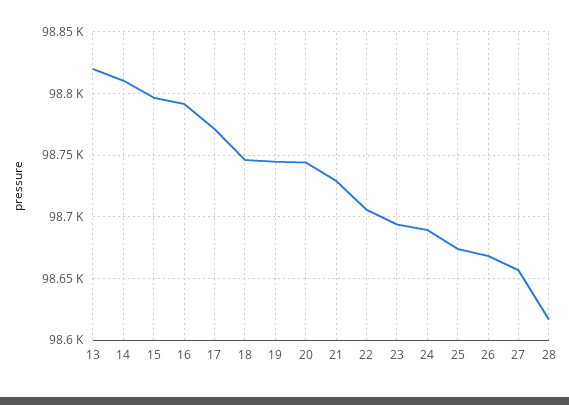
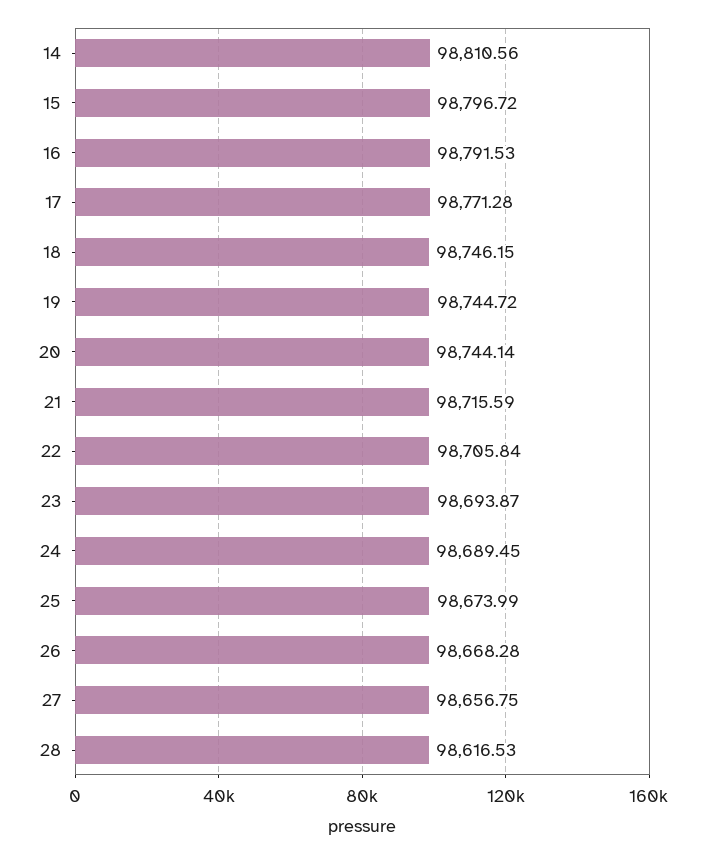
13: 98820 -> none
21: 98730 -> 98715.59

